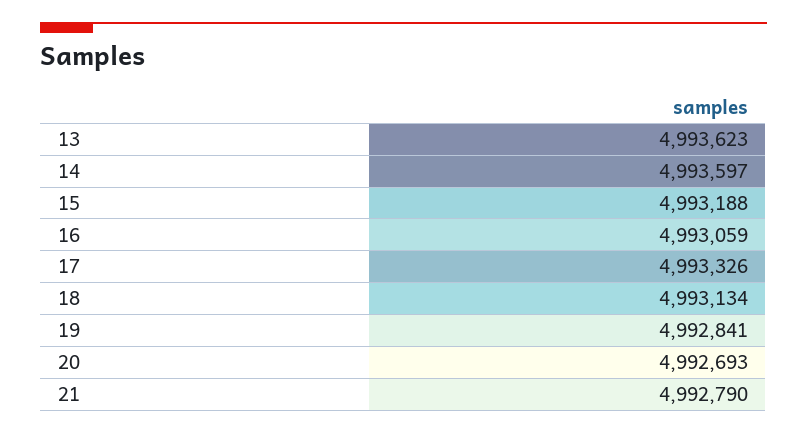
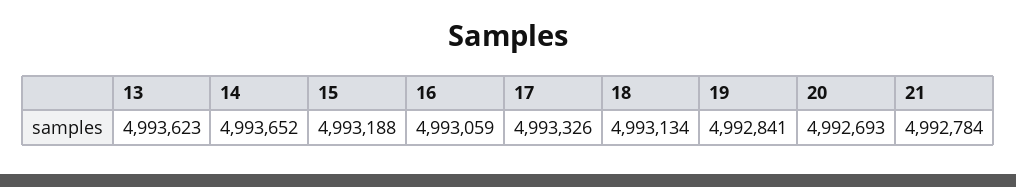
14: 4993597 -> 4993652
21: 4992790 -> 4992784

